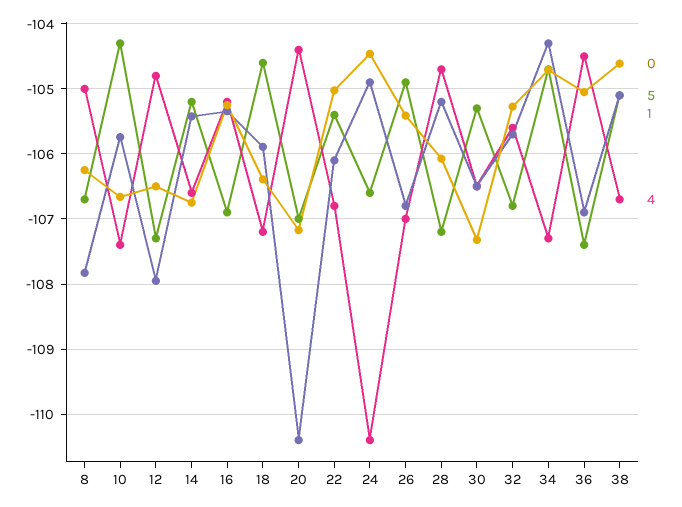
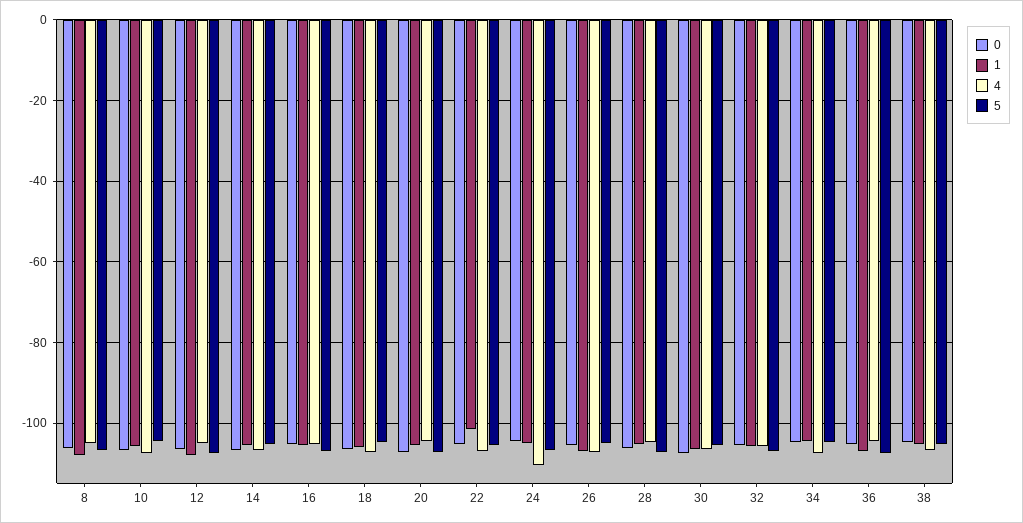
1, 20: -110.4 -> -106
1, 22: -106.1 -> -102

